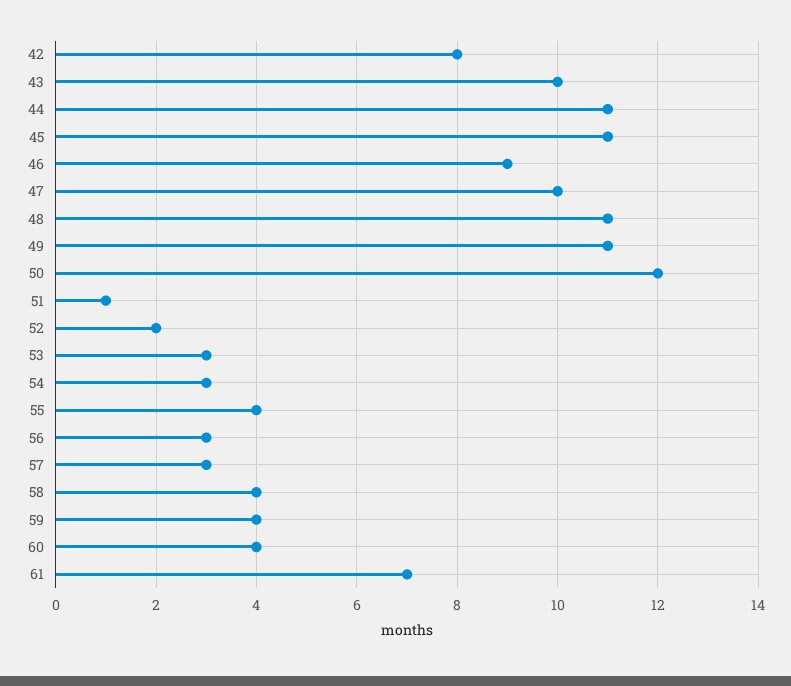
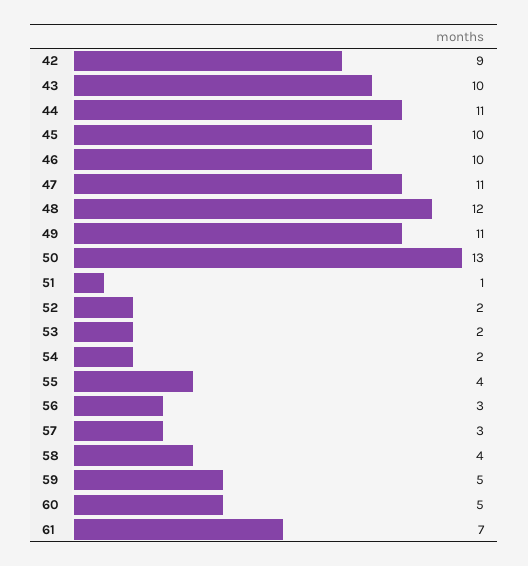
42: 8 -> 9
45: 11 -> 10
46: 9 -> 10
47: 10 -> 11
48: 11 -> 12
50: 12 -> 13
53: 3 -> 2
54: 3 -> 2
59: 4 -> 5
60: 4 -> 5

